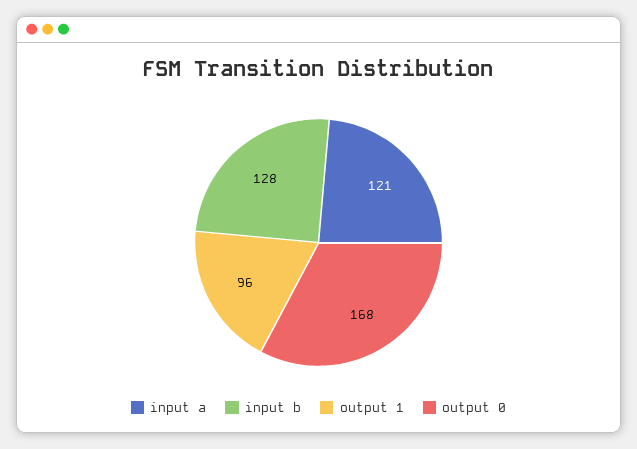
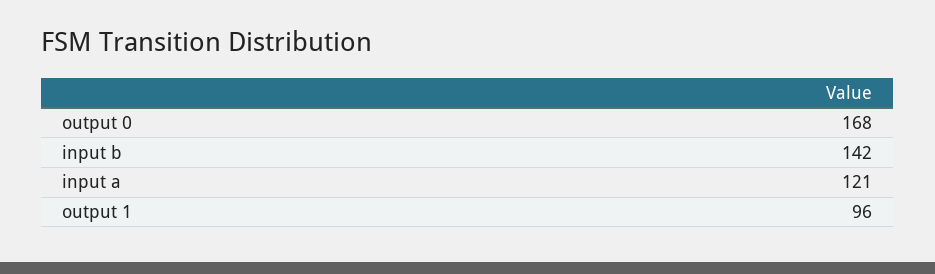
input b: 128 -> 142

